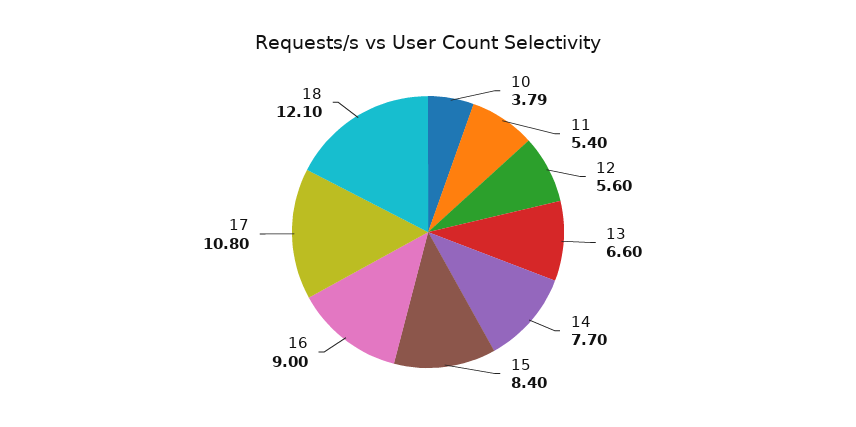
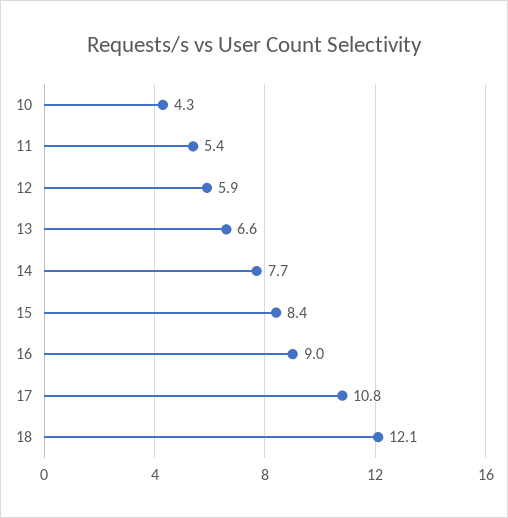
10: 3.79 -> 4.3
12: 5.6 -> 5.9

